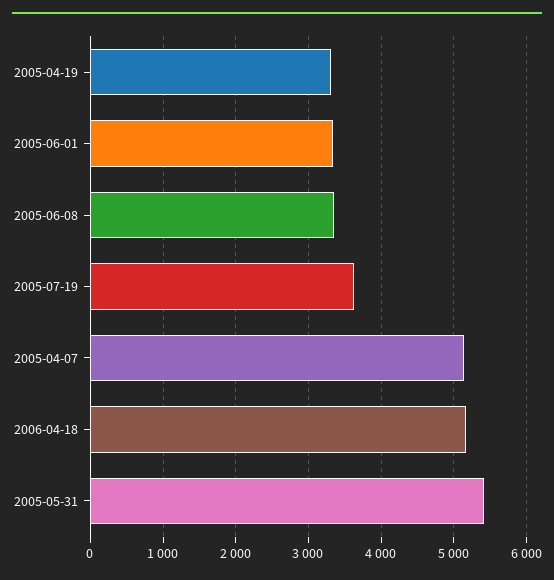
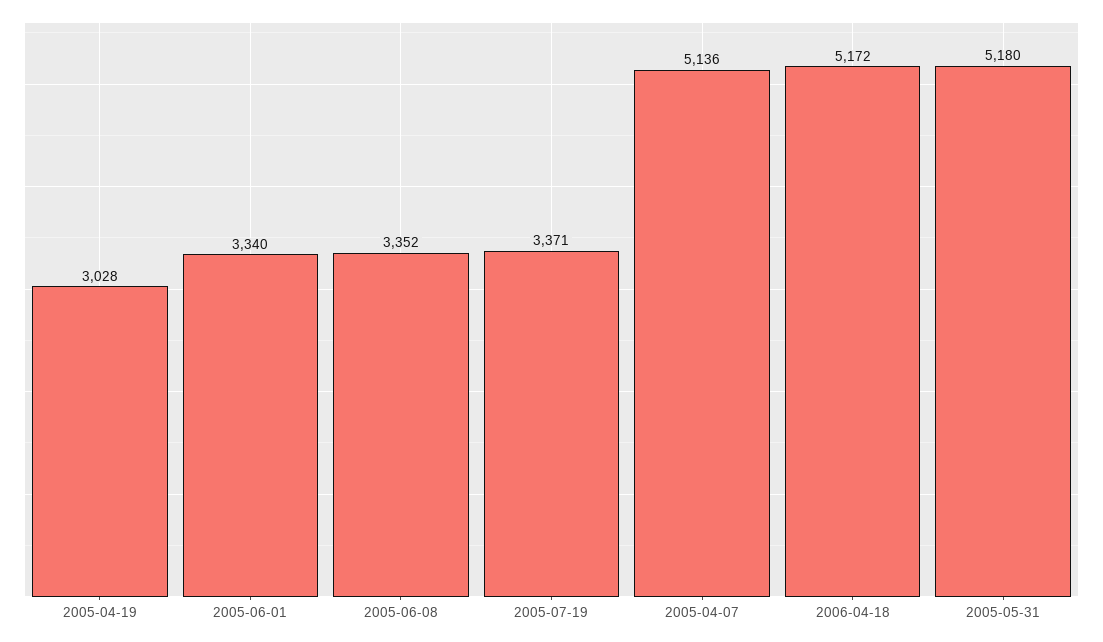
2005-04-19: 3300 -> 3028
2005-07-19: 3600 -> 3371
2005-05-31: 5400 -> 5180

